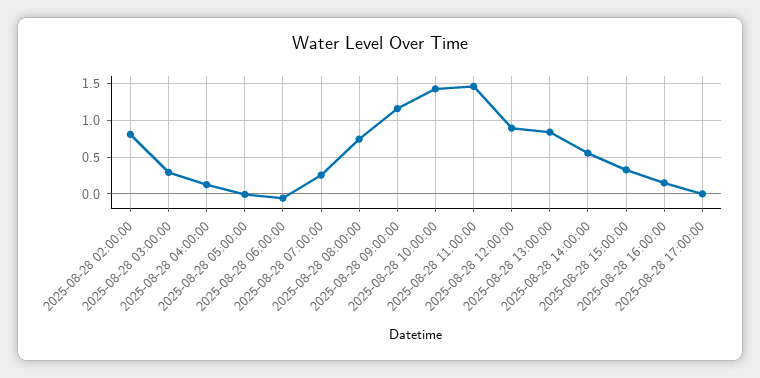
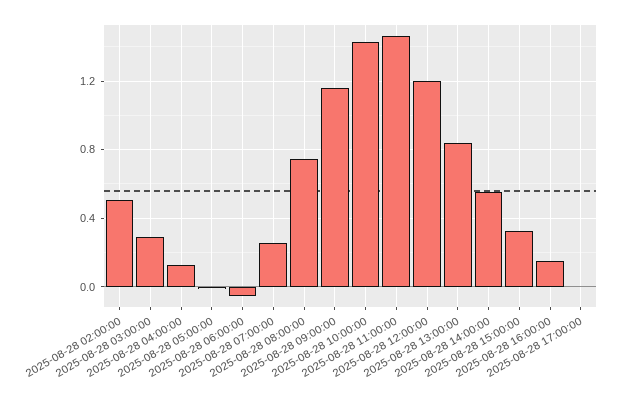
2025-08-28 02:00:00: 0.8 -> 0.5
2025-08-28 12:00:00: 0.9 -> 1.2

